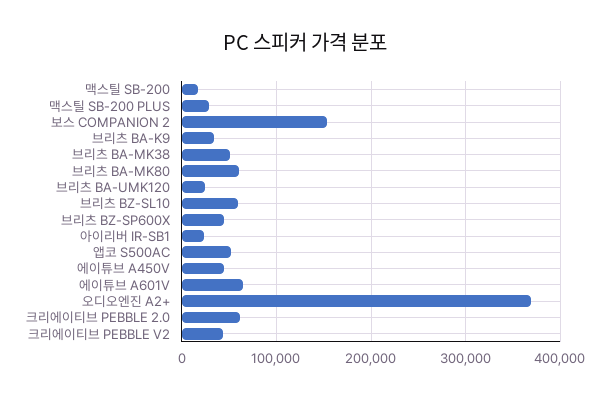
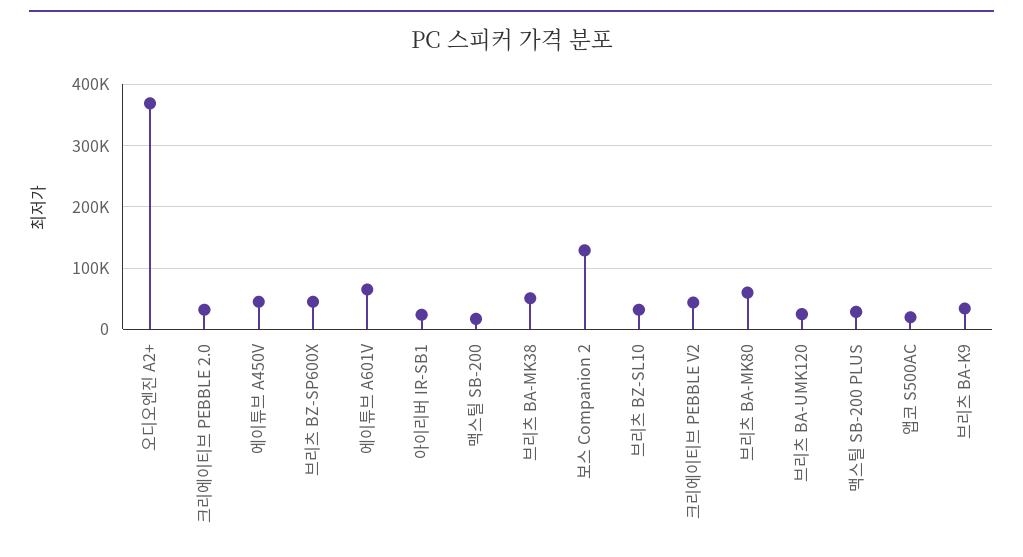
보스 COMPANION 2: 150000 -> 130000
브리츠 BZ-SL10: 60000 -> 30000
앱코 S500AC: 50000 -> 20000
크리에이티브 PEBBLE 2.0: 60000 -> 30000

